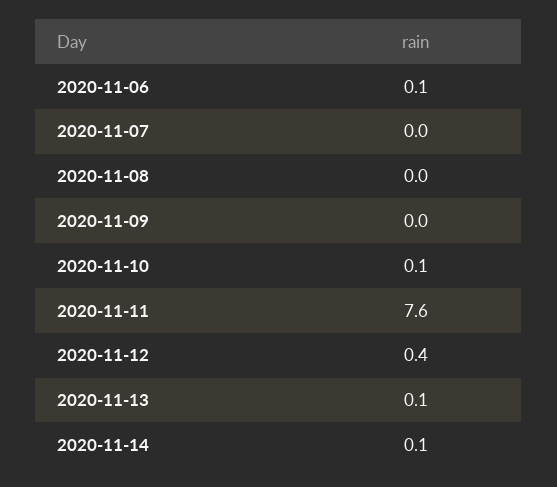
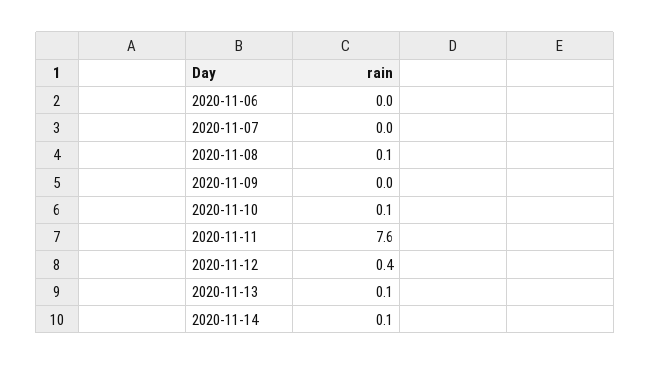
2020-11-06: 0.1 -> 0
2020-11-08: 0 -> 0.1

